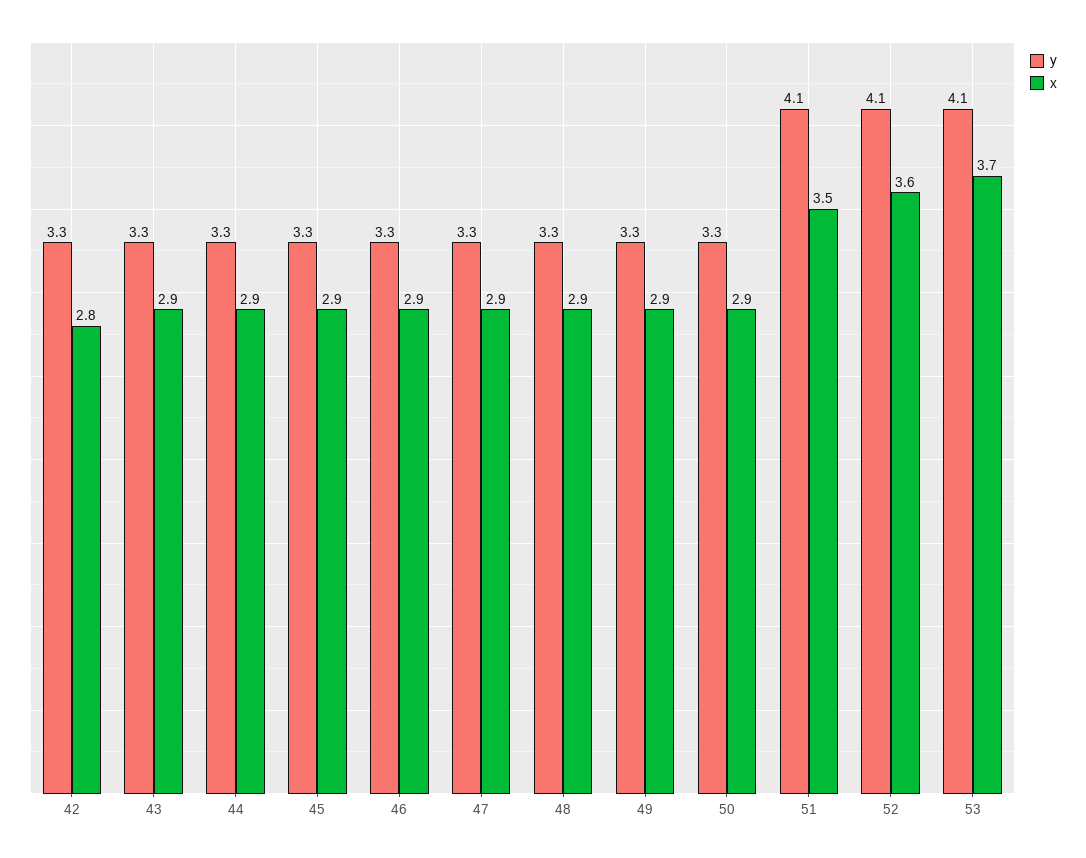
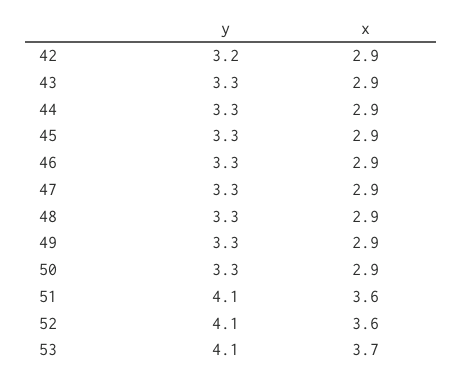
y, 42: 3.3 -> 3.2
x, 42: 2.8 -> 2.9
x, 51: 3.5 -> 3.6

